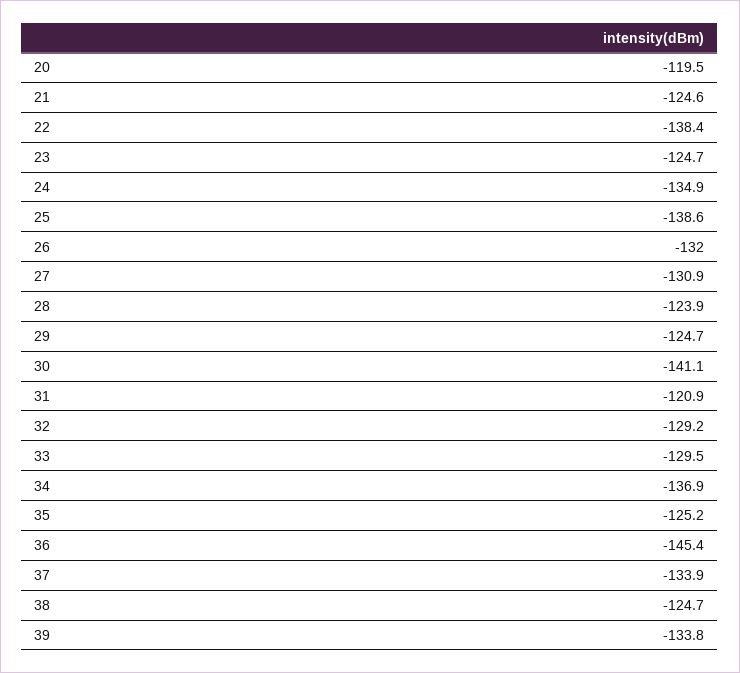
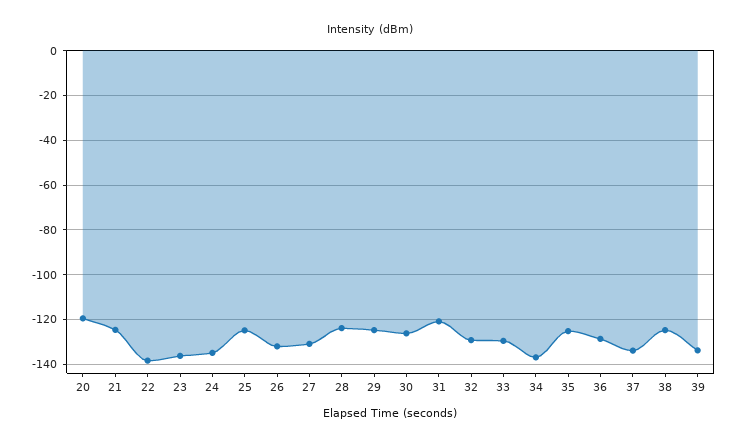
23: -124.7 -> -135
25: -138.6 -> -125
30: -141.1 -> -125
36: -145.4 -> -130

